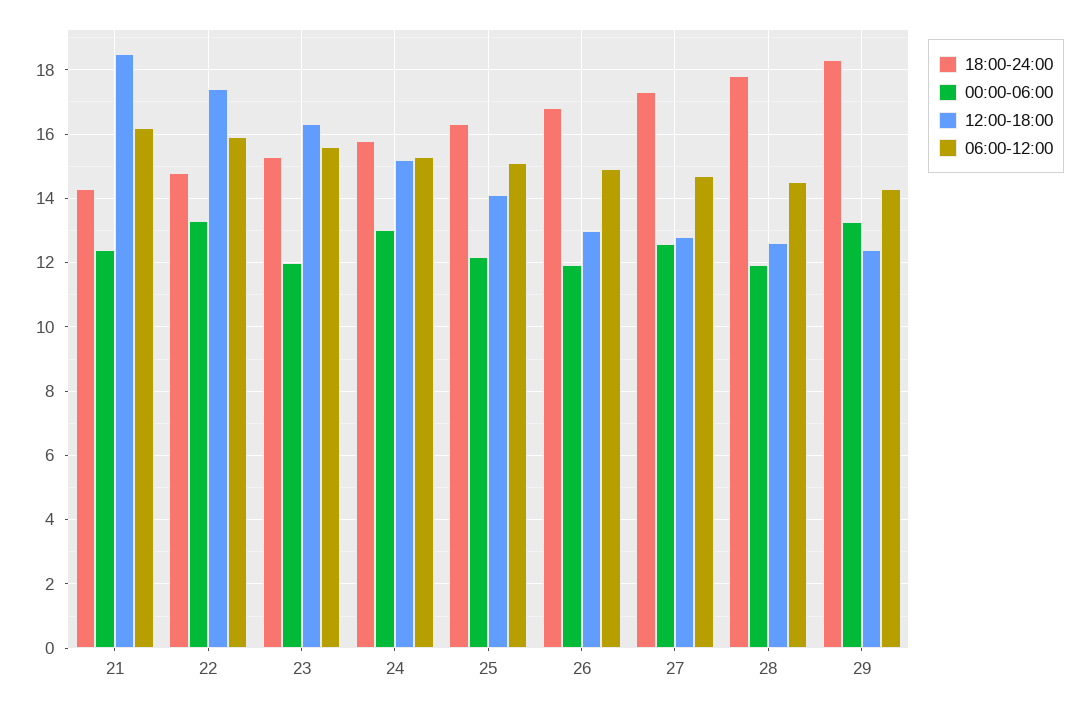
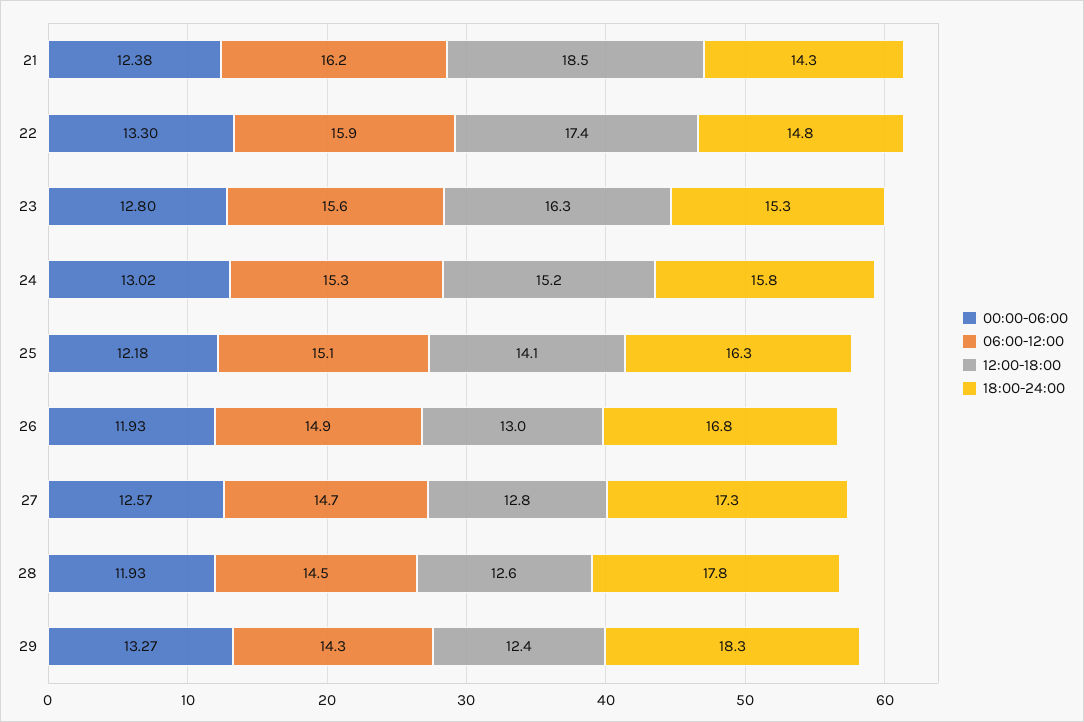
00:00-06:00, 23: 12 -> 12.8

